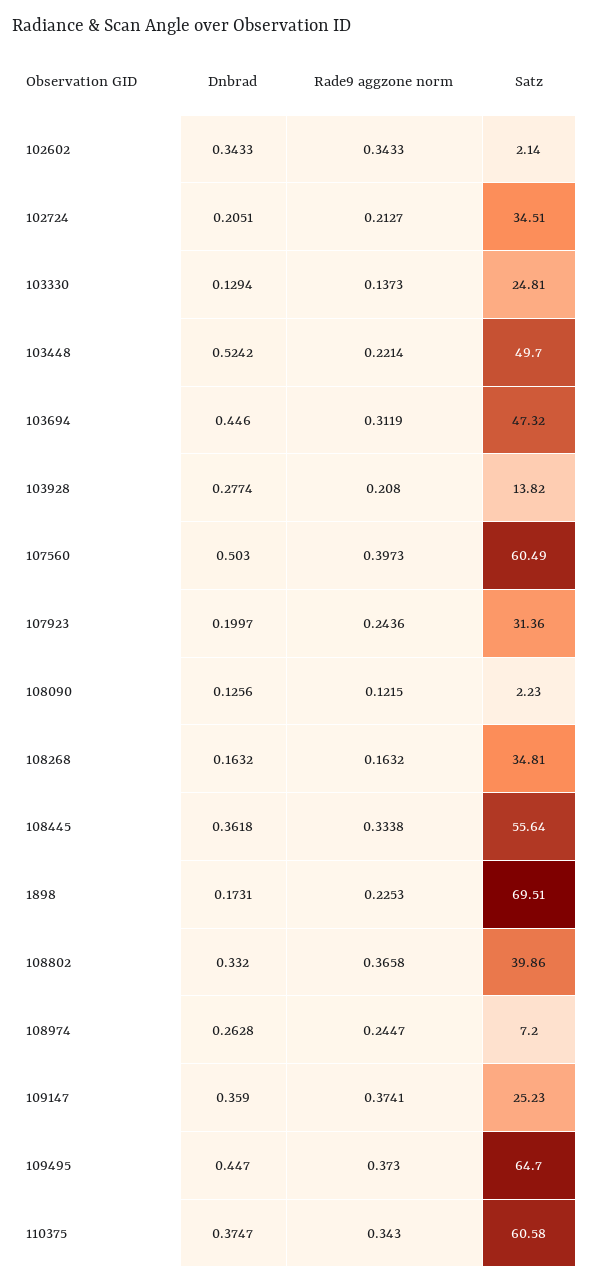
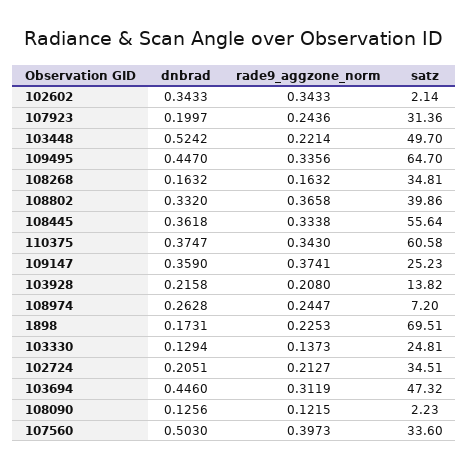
Dnbrad, 103928: 0.2774 -> 0.2158
Satz, 107560: 60.49 -> 33.6
Rade9 aggzone norm, 109495: 0.373 -> 0.3356

